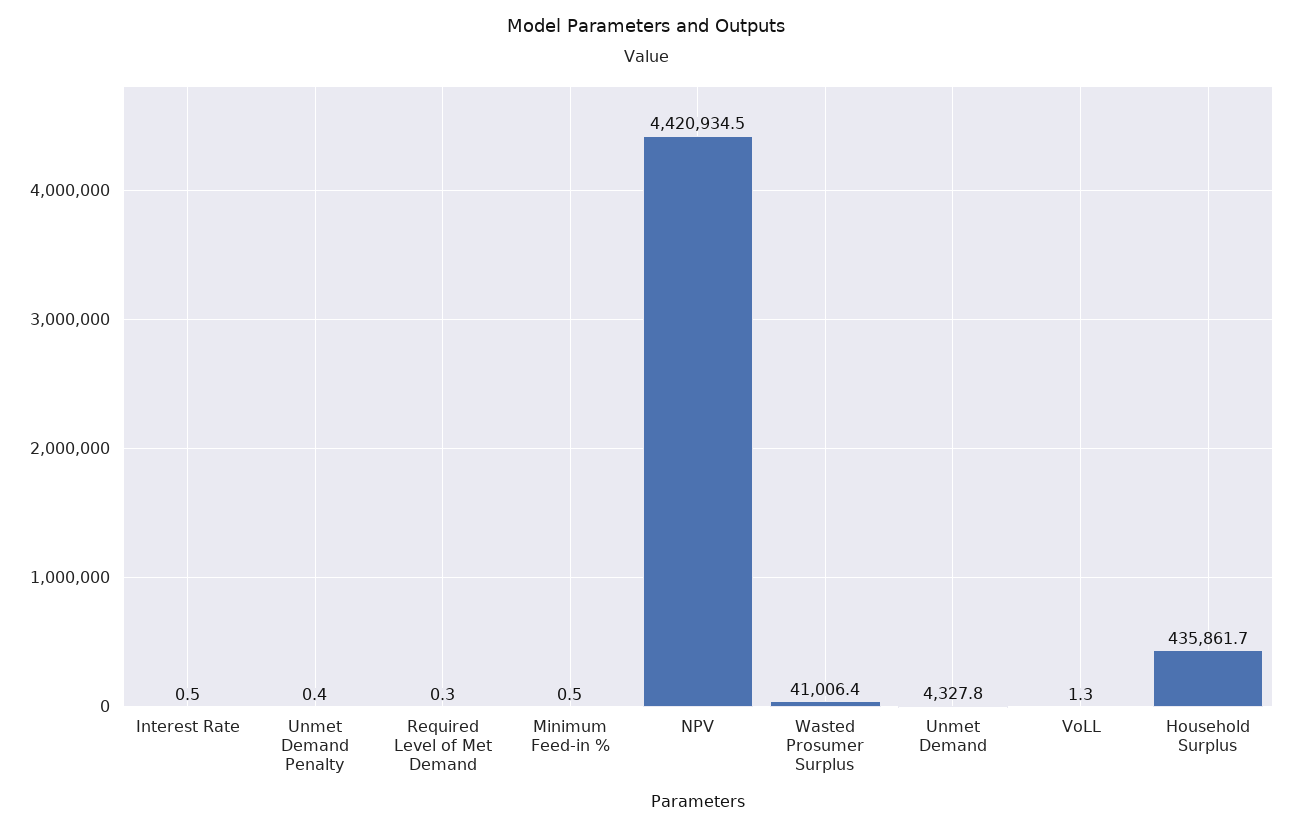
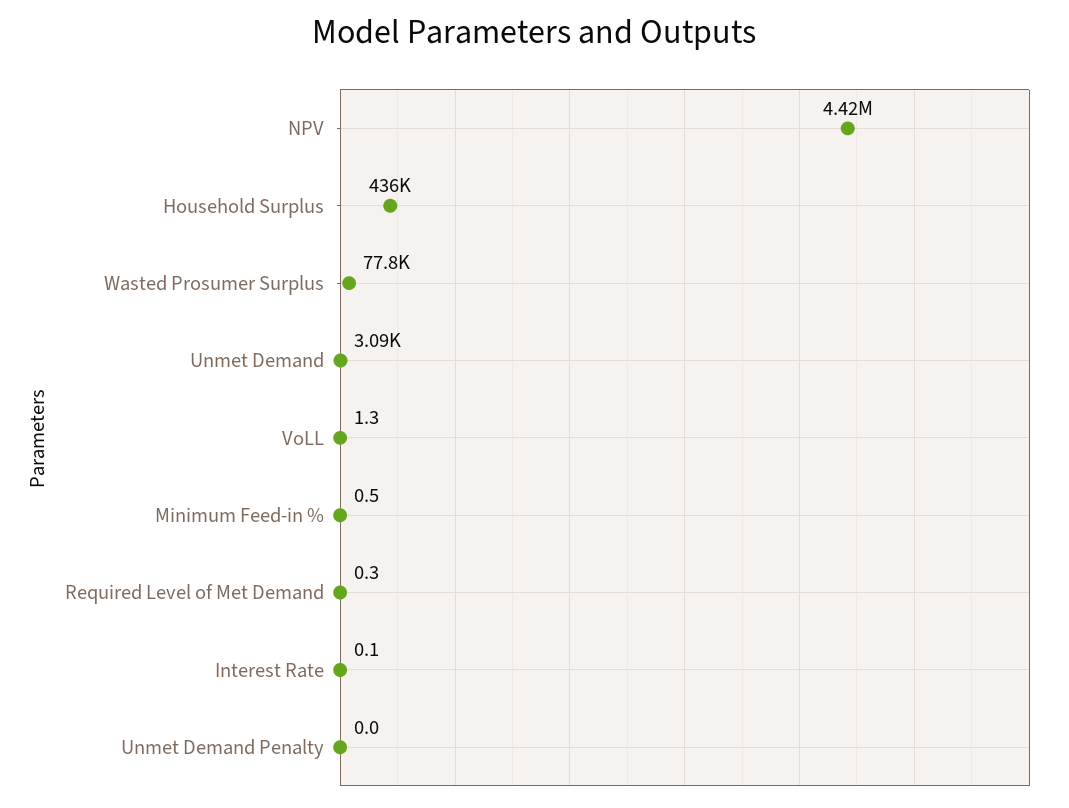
Interest Rate: 0.5 -> 0.1
Unmet Demand Penalty: 0.4 -> 0
Wasted Prosumer Surplus: 41006.4 -> 77800
Unmet Demand: 4327.8 -> 3090

